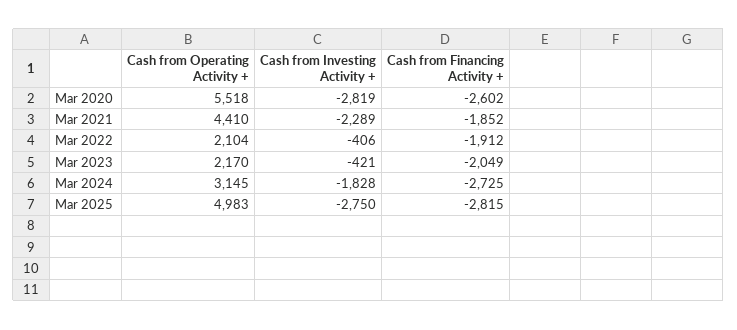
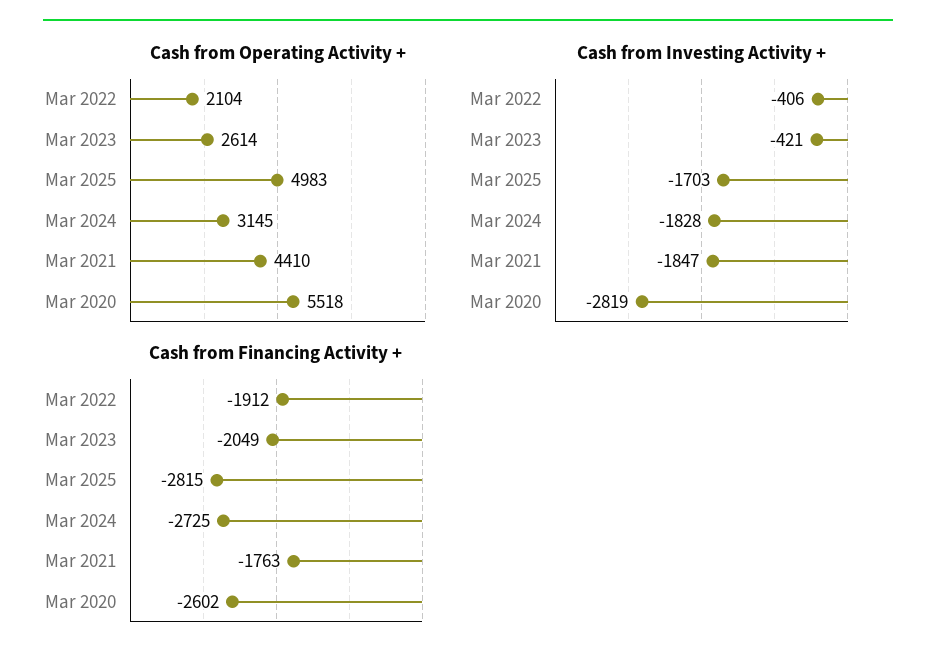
Cash from Investing Activity +, Mar 2021: -2289 -> -1847
Cash from Financing Activity +, Mar 2021: -1852 -> -1763
Cash from Operating Activity +, Mar 2023: 2170 -> 2614
Cash from Investing Activity +, Mar 2025: -2750 -> -1703

